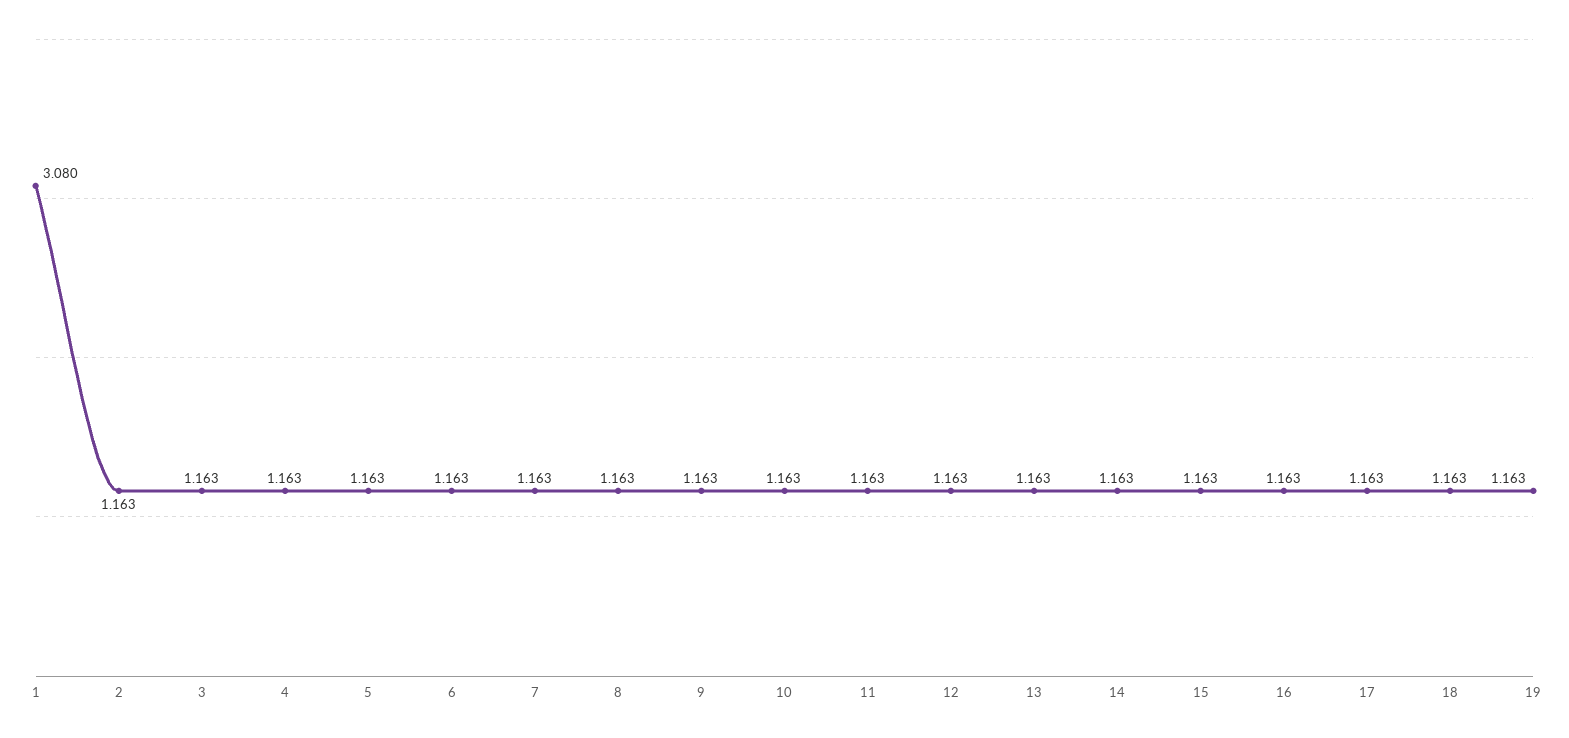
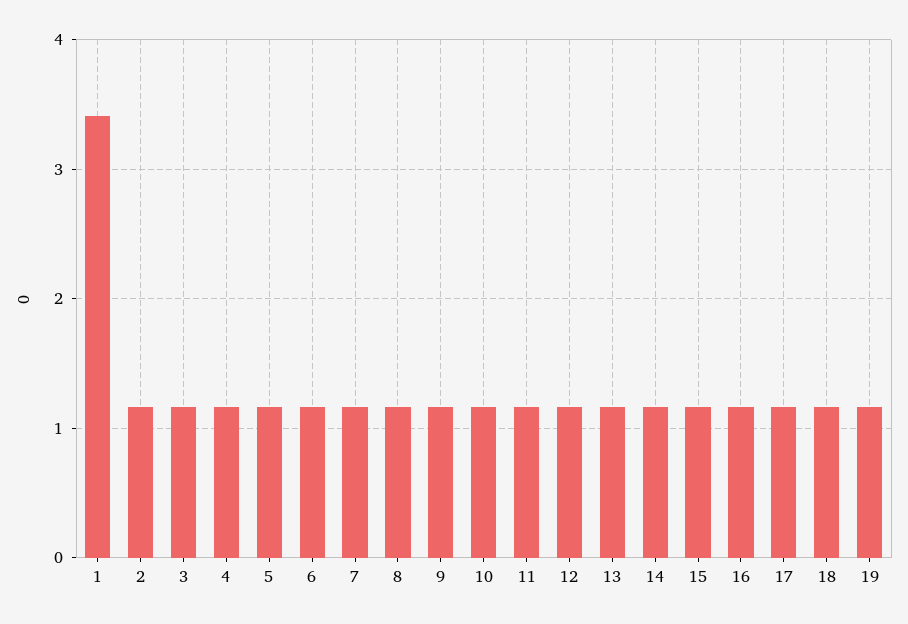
1: 3.08 -> 3.4

